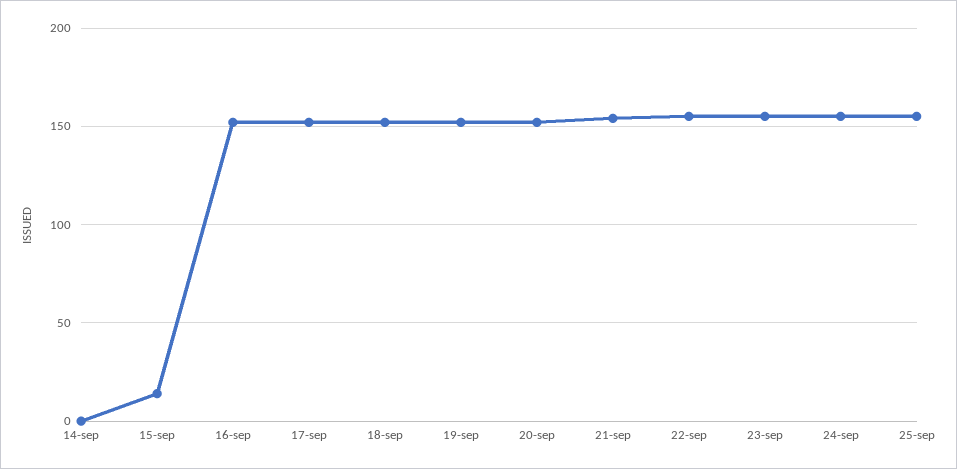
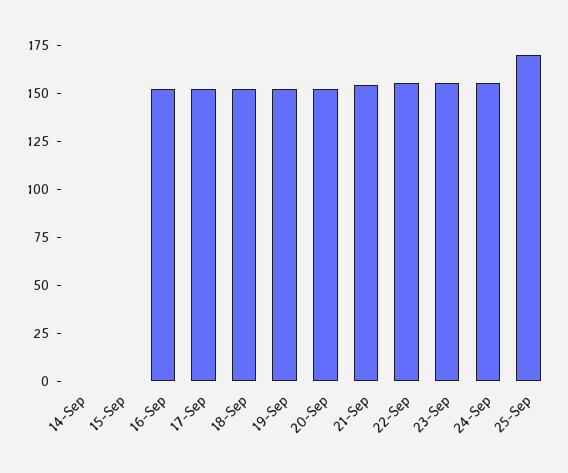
15-sep: 15 -> 0
25-sep: 155 -> 170

